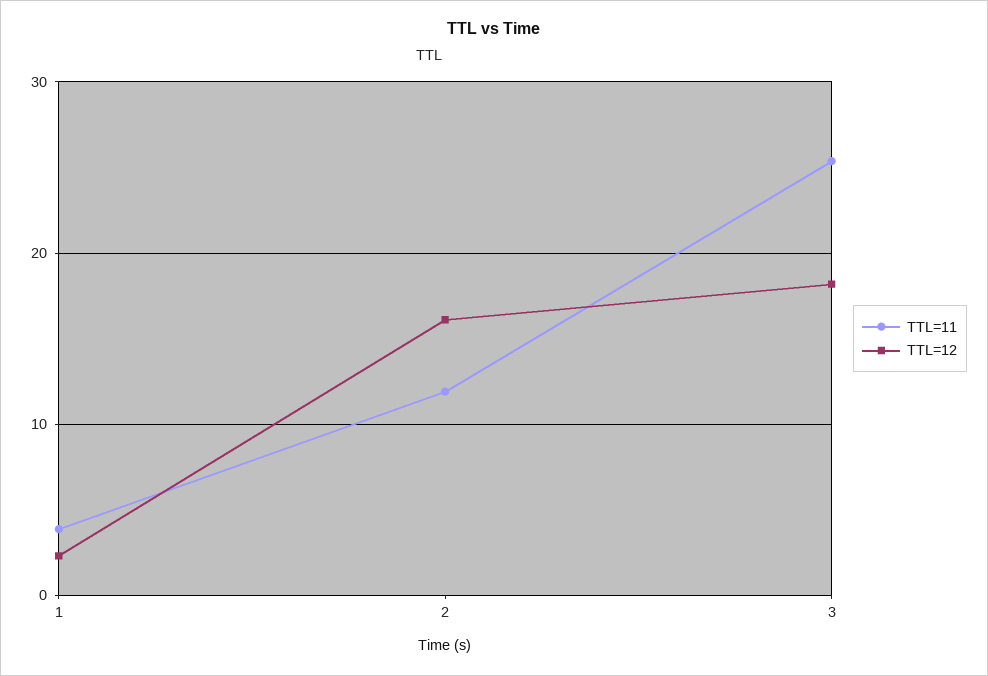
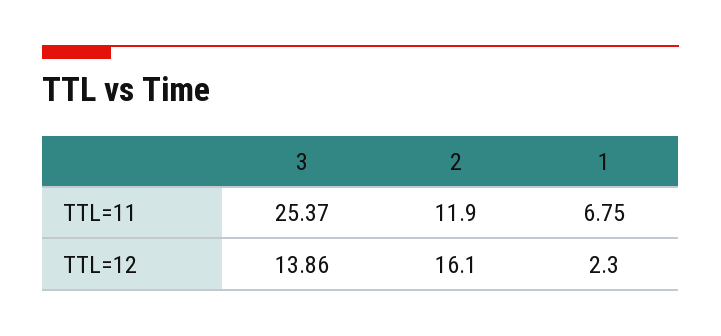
TTL=11, 1: 4 -> 6.75
TTL=12, 3: 18 -> 13.86

